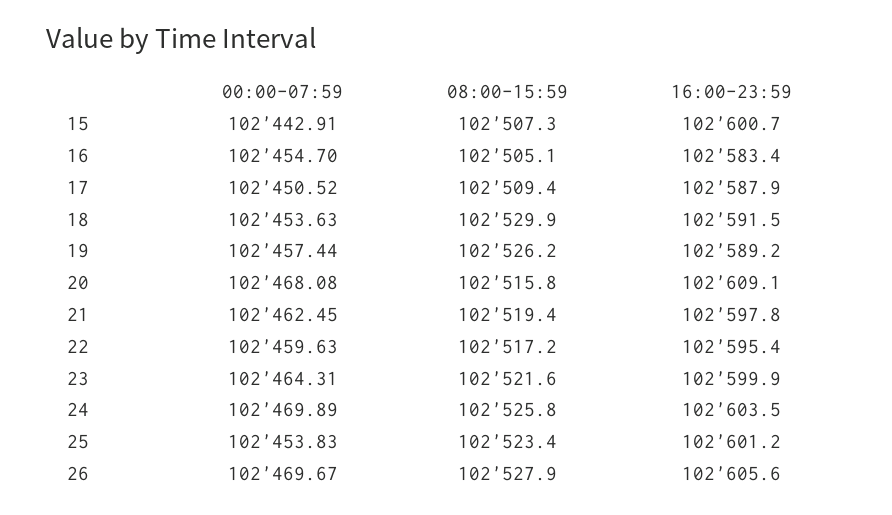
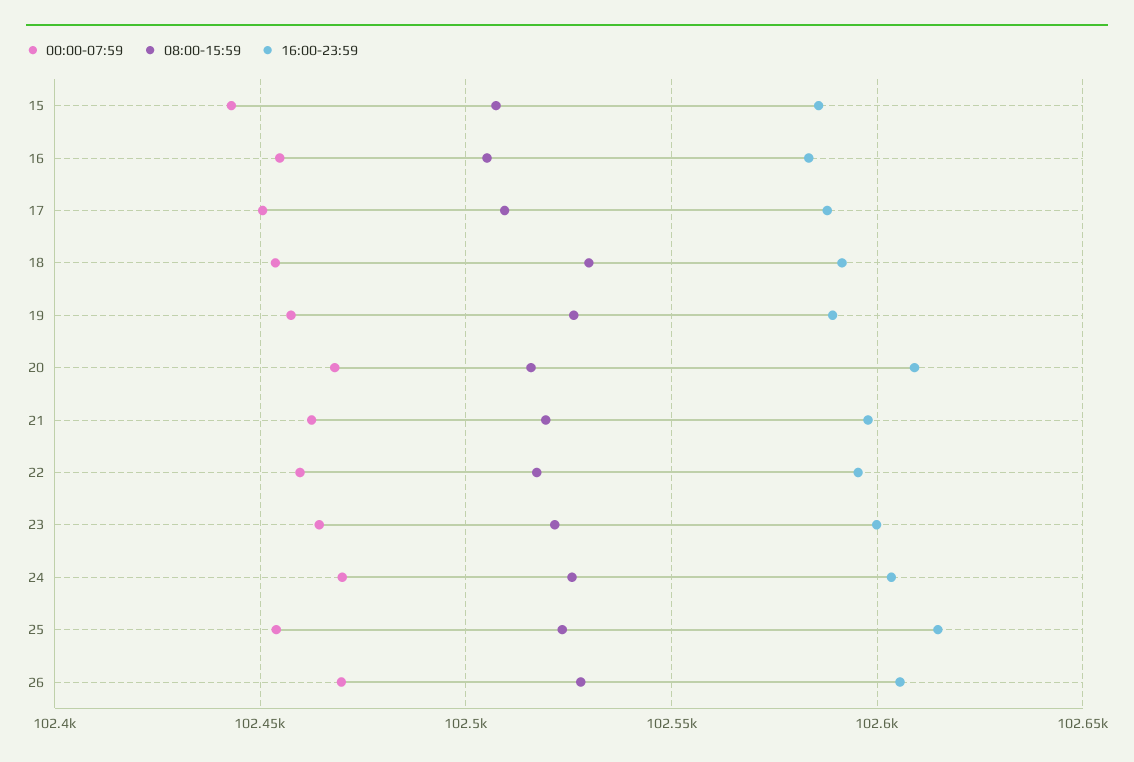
16:00-23:59, 15: 102600.7 -> 102585
16:00-23:59, 25: 102601.2 -> 102615

